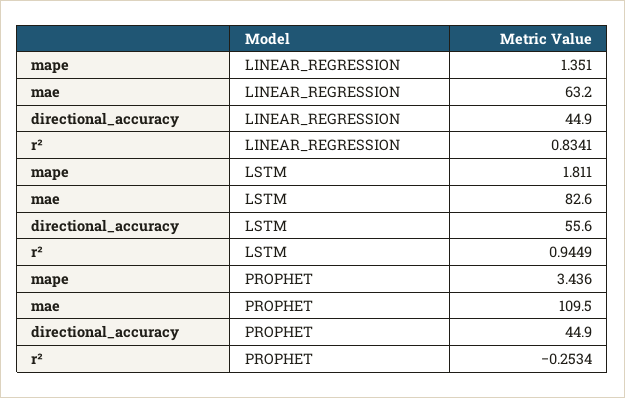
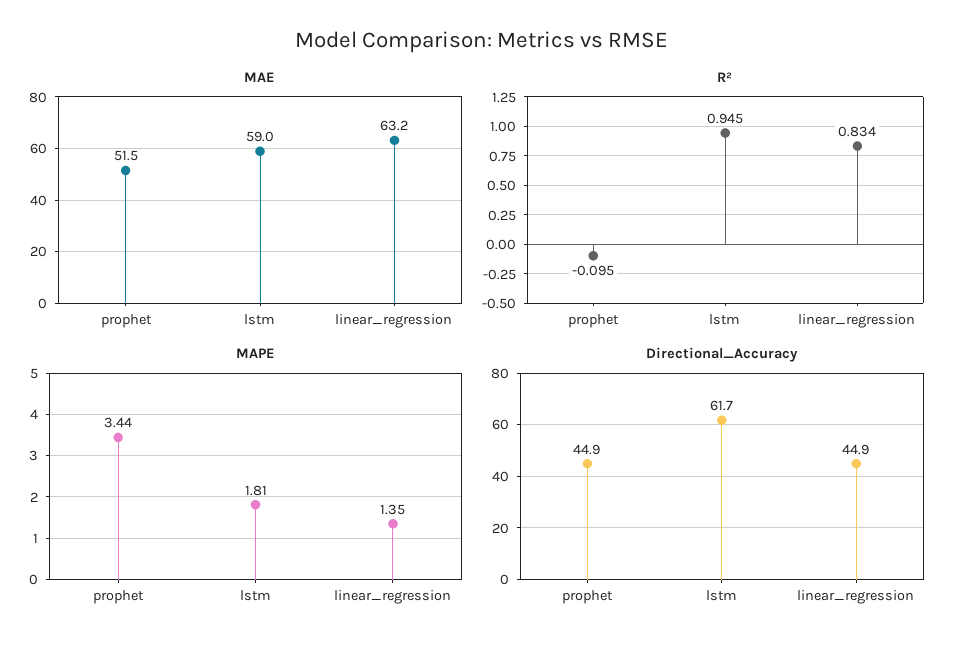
mae, LSTM: 82.6 -> 59
directional_accuracy, LSTM: 55.6 -> 61.7
mae, PROPHET: 109.5 -> 51.5
r², PROPHET: -0.2534 -> -0.095

